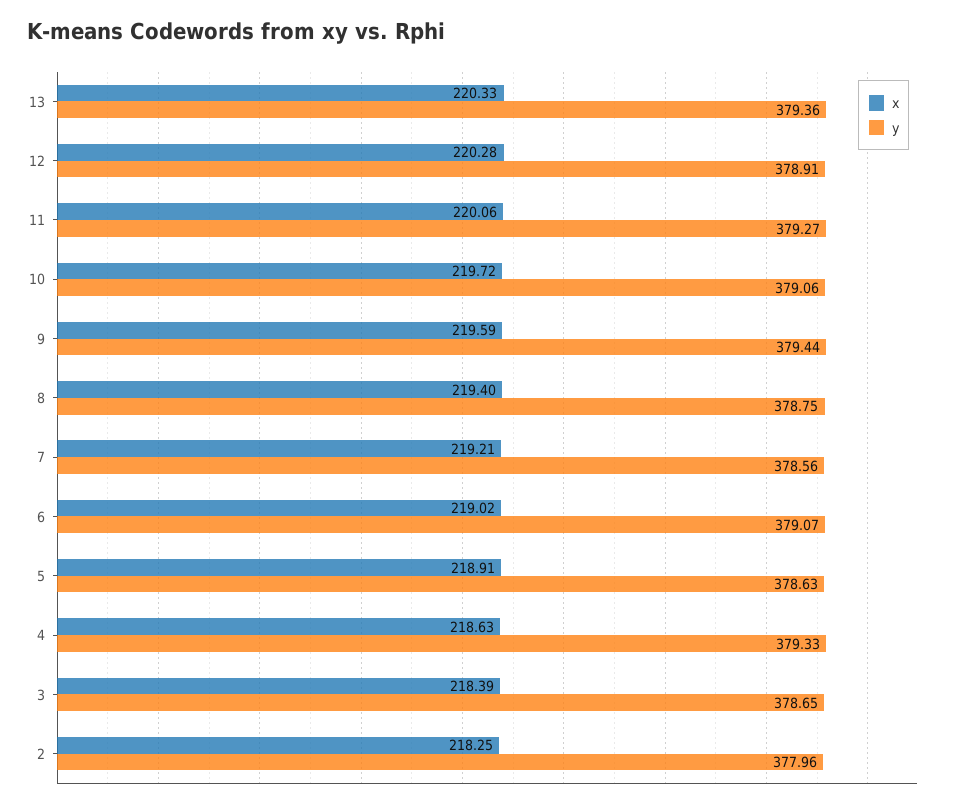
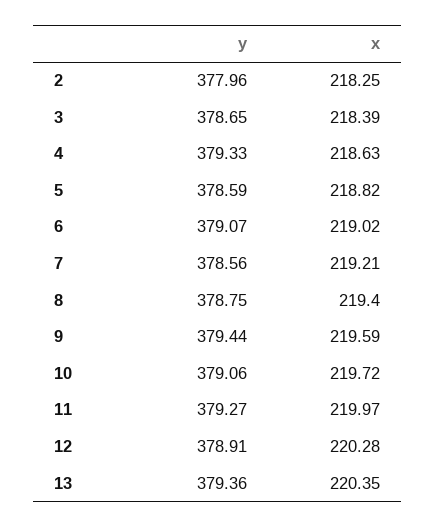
x, 13: 220.33 -> 220.35
x, 11: 220.06 -> 219.97
x, 5: 218.91 -> 218.82
y, 5: 378.63 -> 378.59

